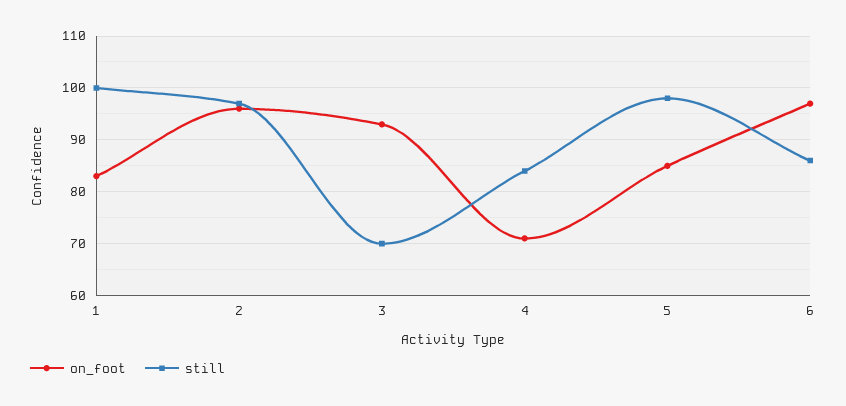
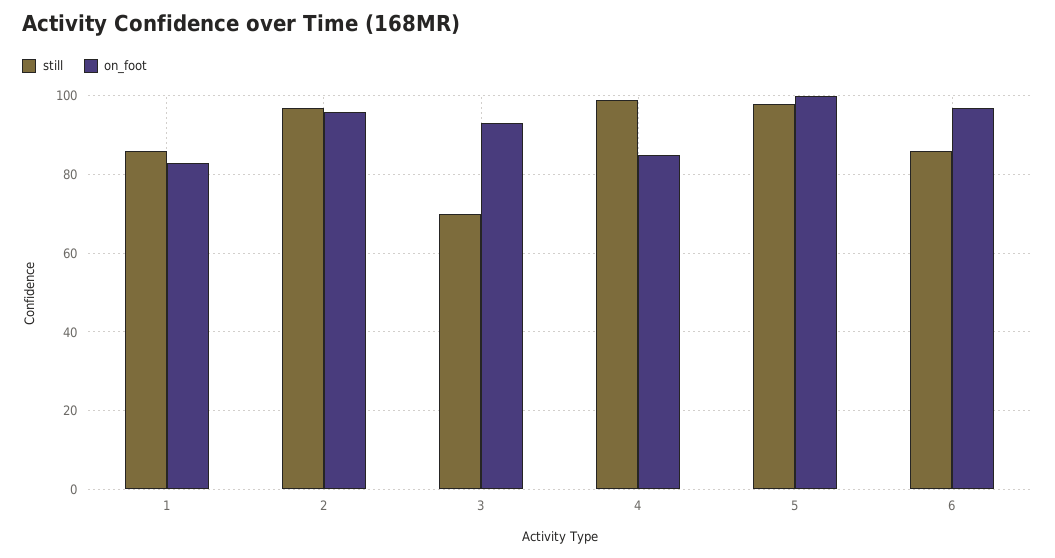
still, 1: 100 -> 85
on_foot, 4: 70 -> 85
still, 4: 85 -> 100
on_foot, 5: 85 -> 100

